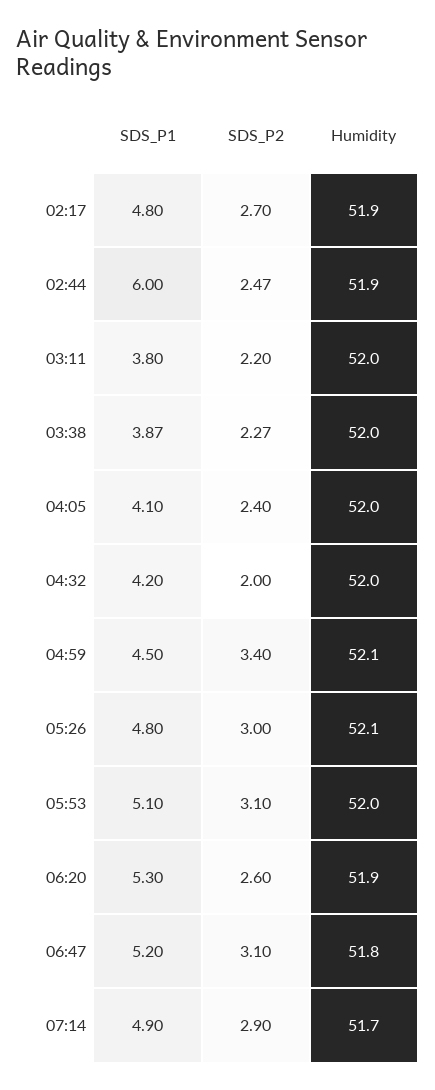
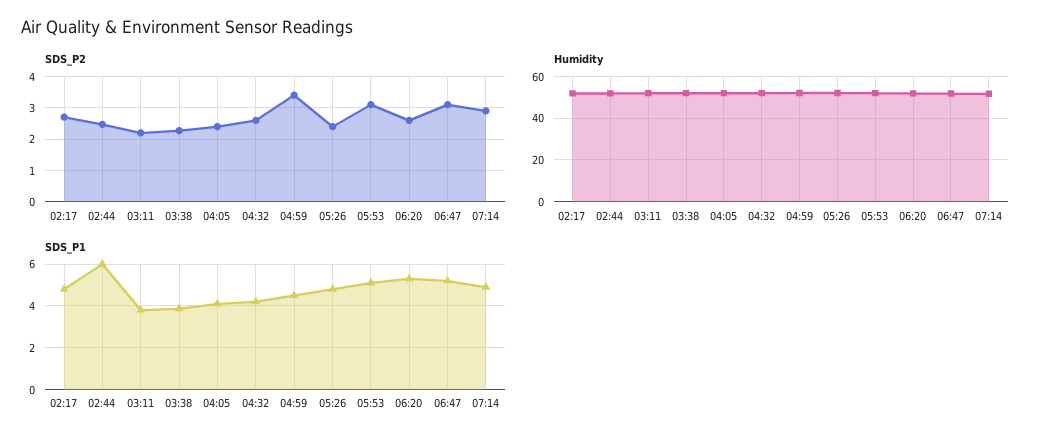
SDS_P2, 04:32: 2 -> 2.6
SDS_P2, 05:26: 3 -> 2.4

